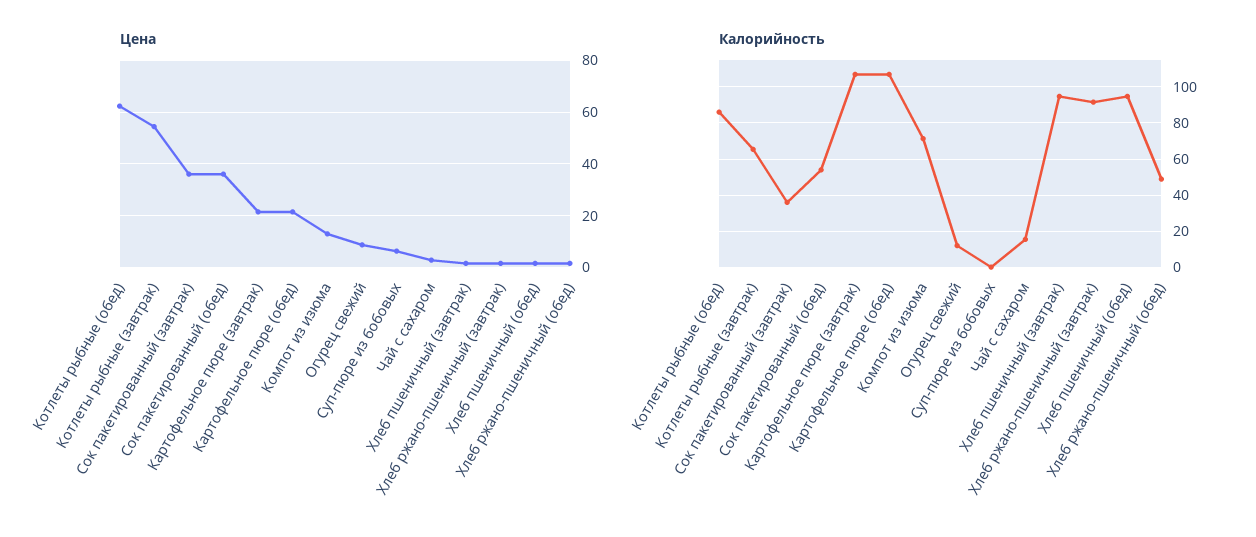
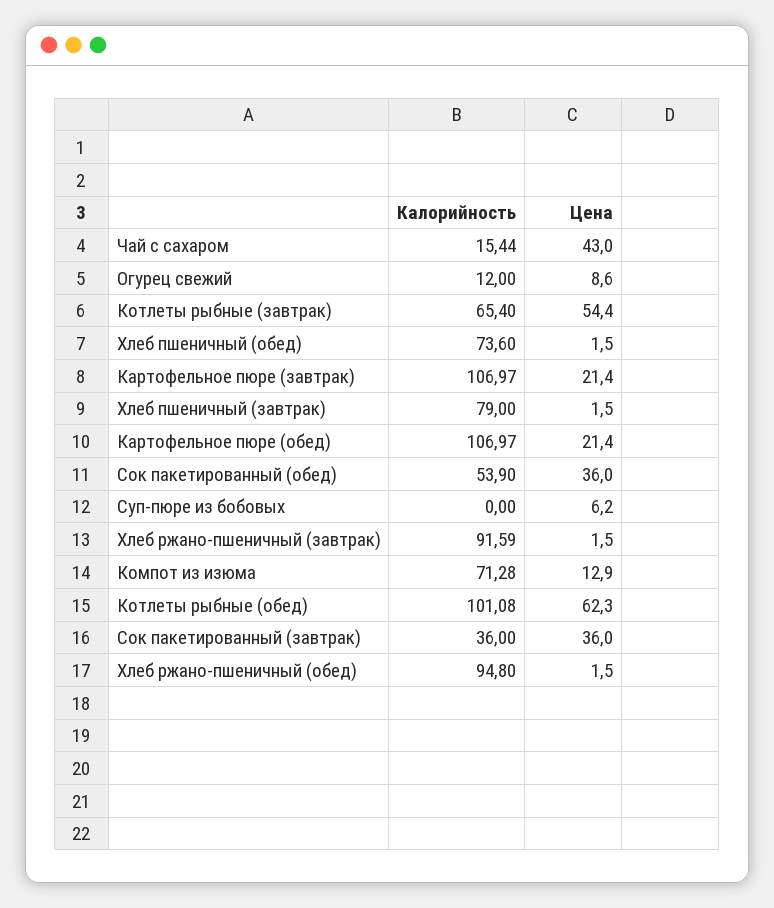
Цена, Чай с сахаром: 2.5 -> 43
Калорийность, Котлеты рыбные (обед): 85 -> 101.08
Калорийность, Хлеб пшеничный (завтрак): 95 -> 79
Калорийность, Хлеб пшеничный (обед): 95 -> 73.6
Калорийность, Хлеб ржано-пшеничный (обед): 50 -> 94.8

